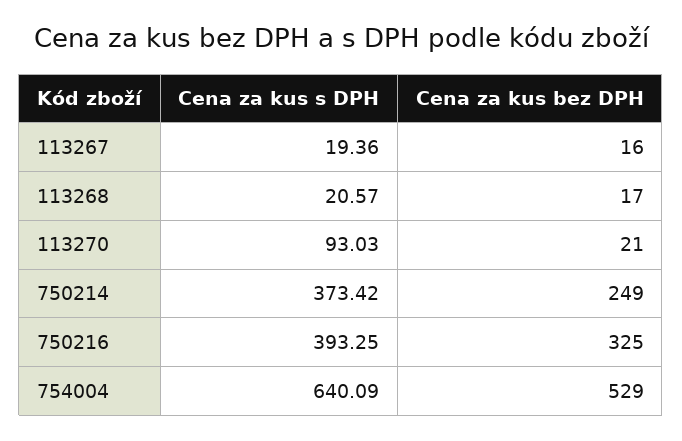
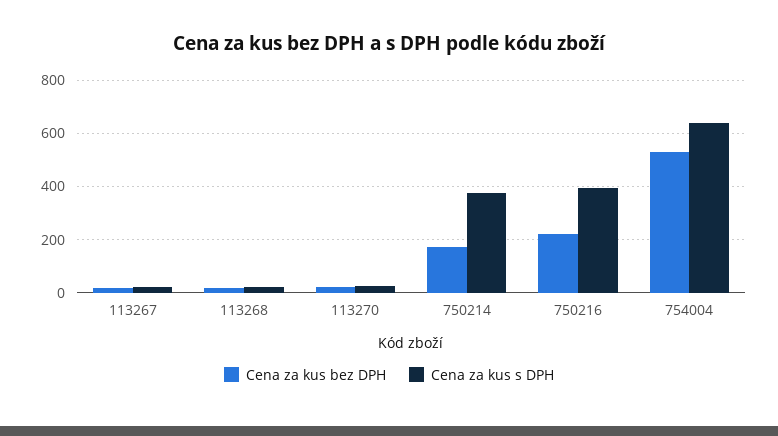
Cena za kus s DPH, 113270: 93.03 -> 25
Cena za kus bez DPH, 750214: 249 -> 175
Cena za kus bez DPH, 750216: 325 -> 225

